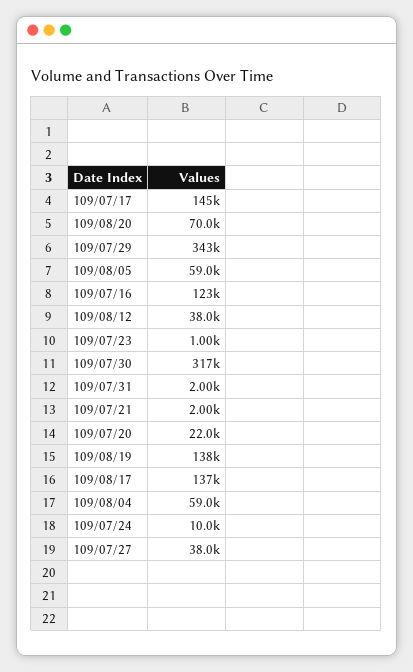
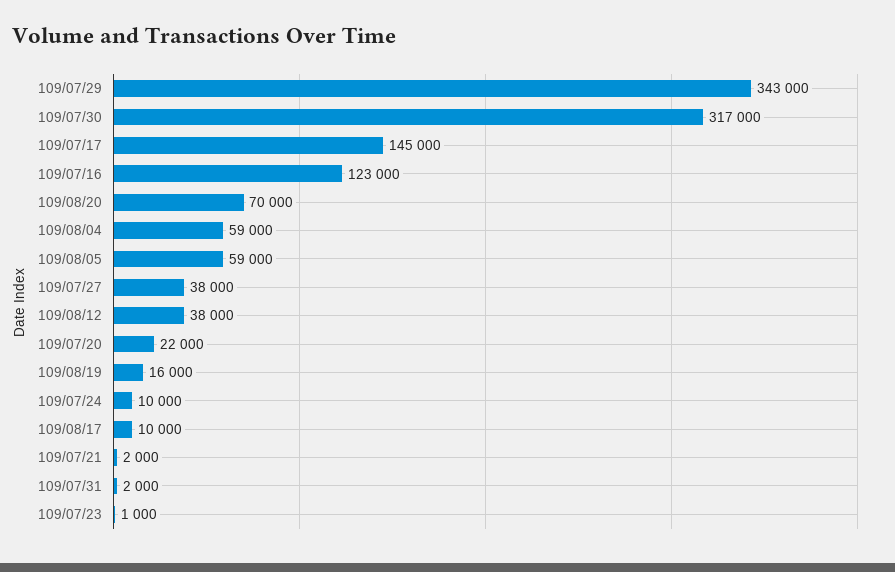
109/08/19: 138000 -> 16000
109/08/17: 137000 -> 10000

